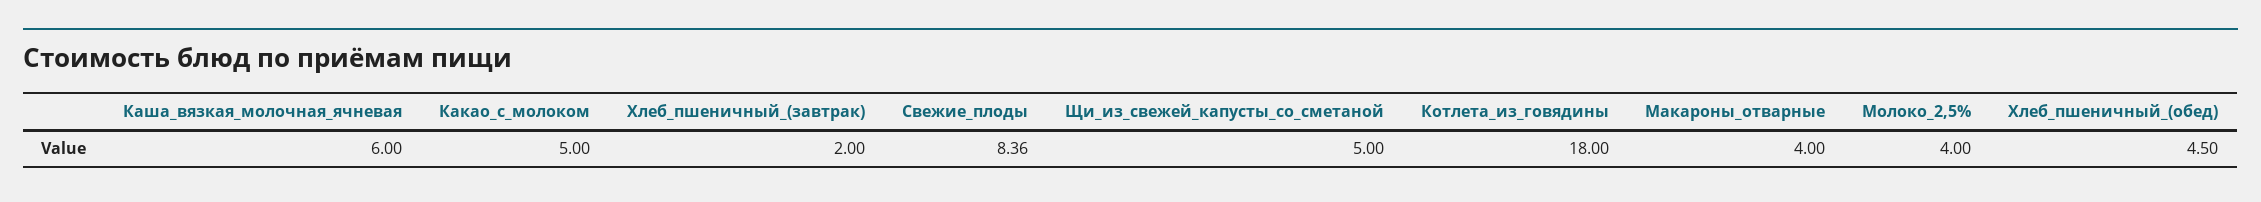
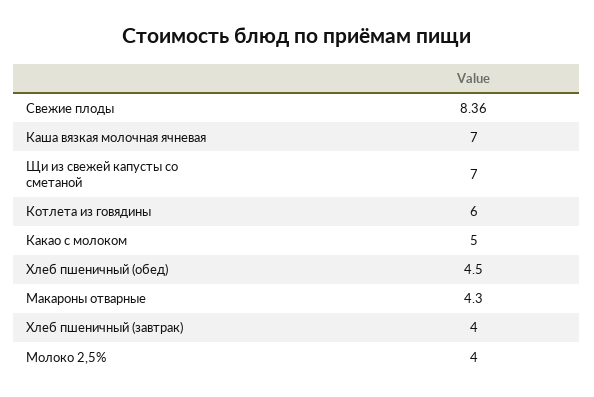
Каша_вязкая_молочная_ячневая: 6 -> 7
Хлеб_пшеничный_(завтрак): 2 -> 4
Щи_из_свежей_капусты_со_сметаной: 5 -> 7
Котлета_из_говядины: 18 -> 6
Макароны_отварные: 4 -> 4.3

